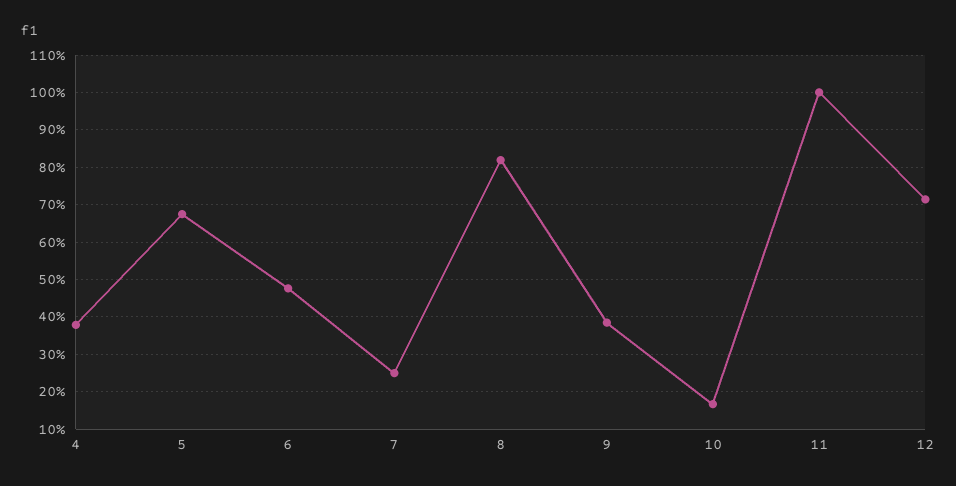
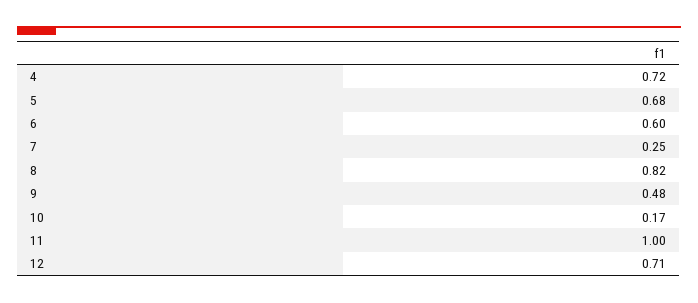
4: 0.38 -> 0.72
6: 0.48 -> 0.6
9: 0.38 -> 0.48

